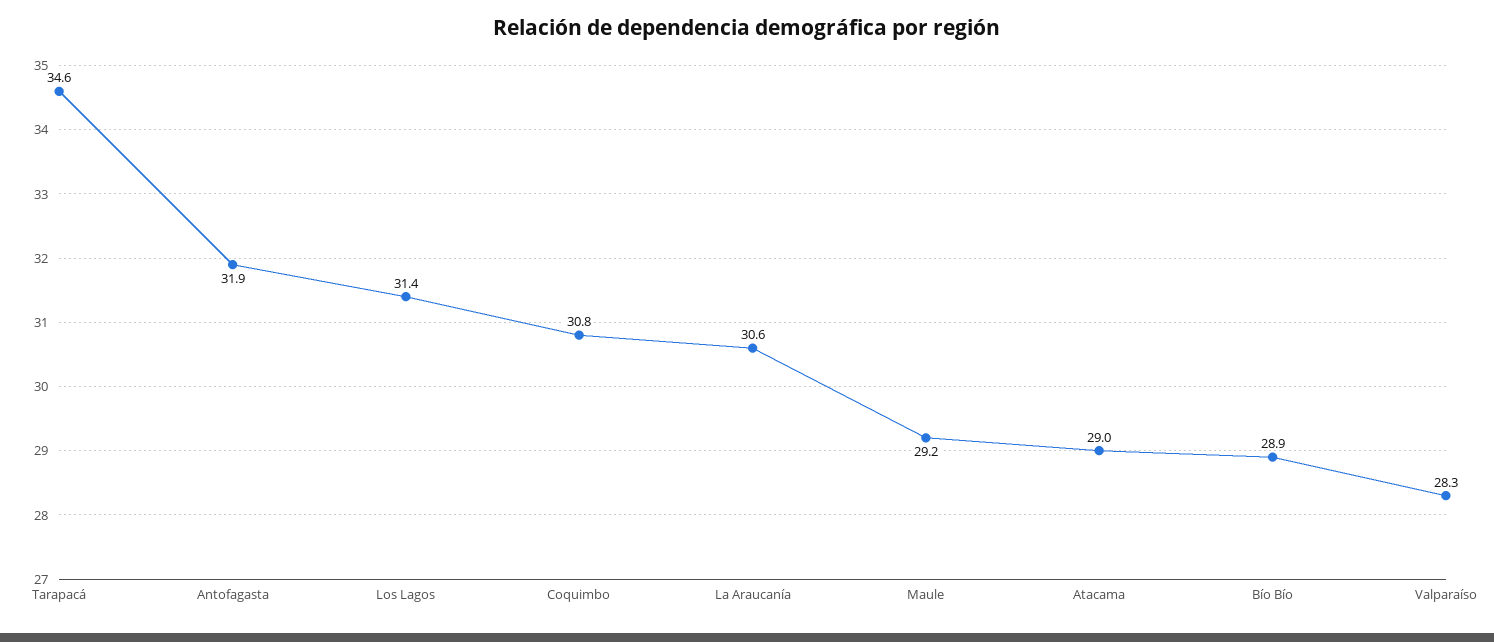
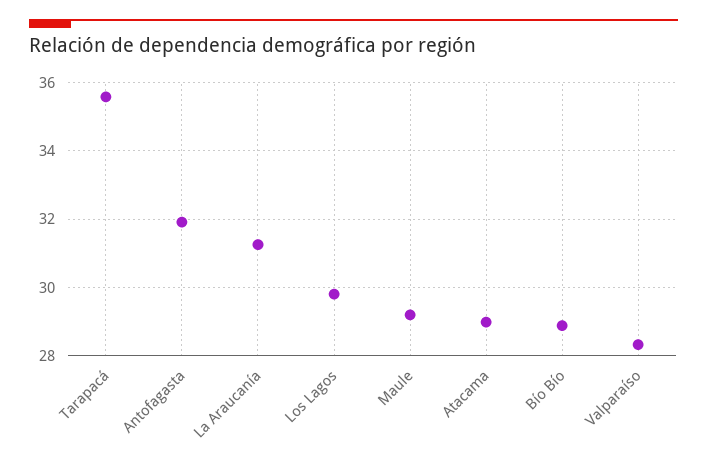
Tarapacá: 34.6 -> 35.6
Los Lagos: 31.4 -> 29.8
Coquimbo: 30.8 -> none
La Araucanía: 30.6 -> 31.2

